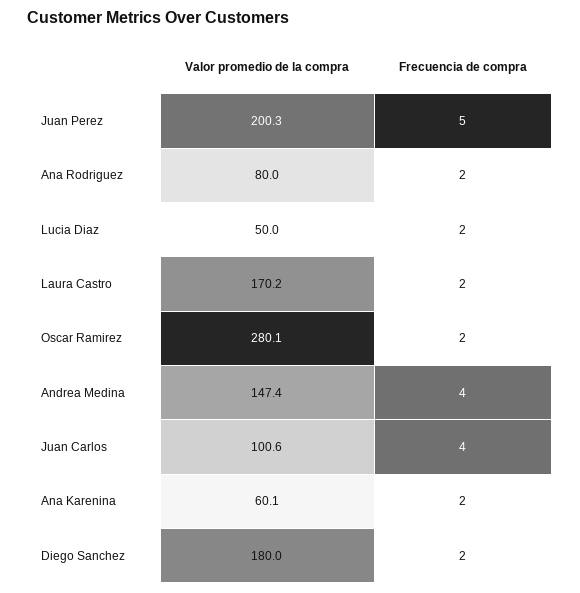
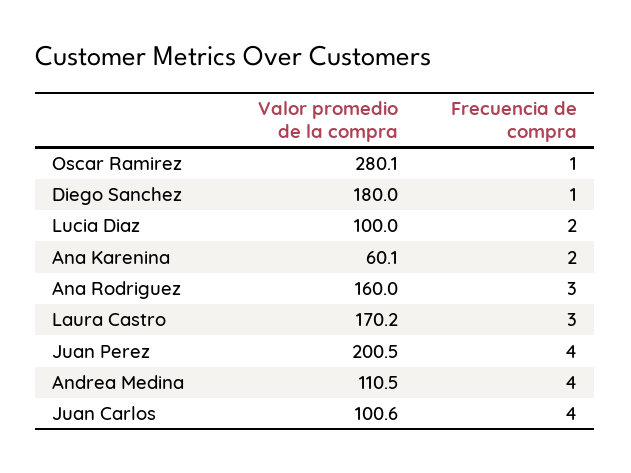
Valor promedio de la compra, Juan Perez: 200.3 -> 200.5
Frecuencia de compra, Juan Perez: 5 -> 4
Valor promedio de la compra, Ana Rodriguez: 80 -> 160
Frecuencia de compra, Ana Rodriguez: 2 -> 3
Valor promedio de la compra, Lucia Diaz: 50 -> 100
Frecuencia de compra, Laura Castro: 2 -> 3
Frecuencia de compra, Oscar Ramirez: 2 -> 1
Valor promedio de la compra, Andrea Medina: 147.4 -> 110.5
Frecuencia de compra, Diego Sanchez: 2 -> 1

